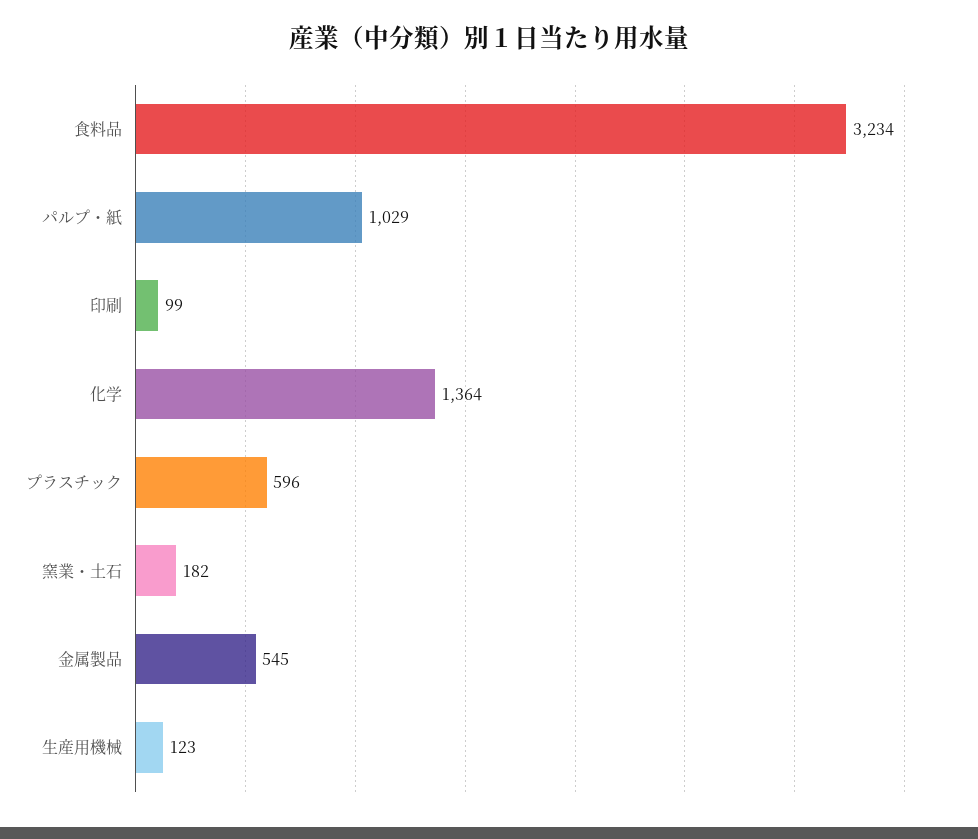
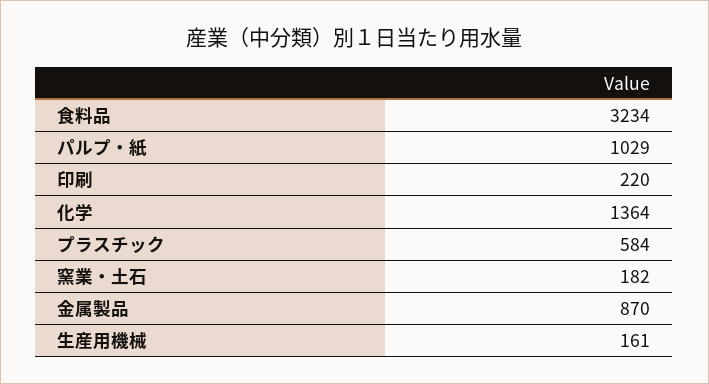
印刷: 99 -> 220
プラスチック: 596 -> 584
金属製品: 545 -> 870
生産用機械: 123 -> 161

